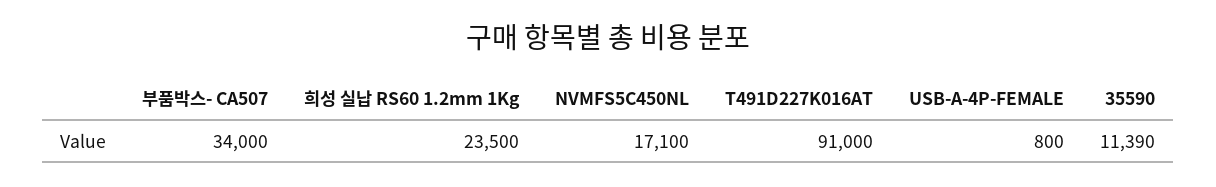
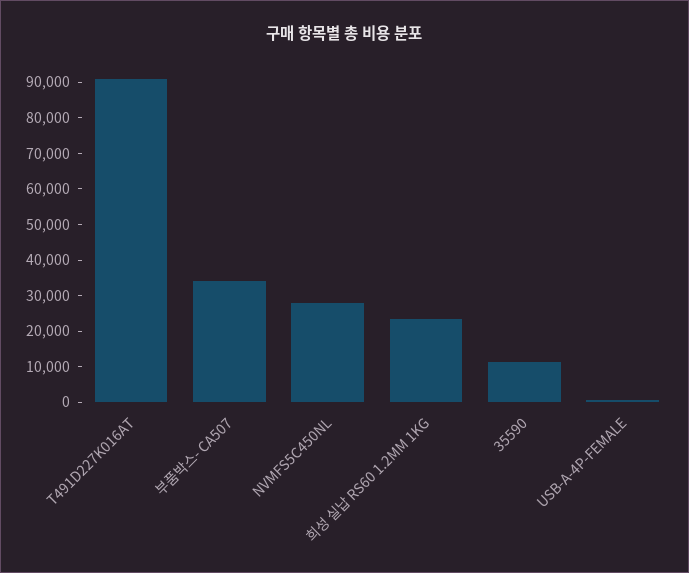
NVMFS5C450NL: 17100 -> 27500

